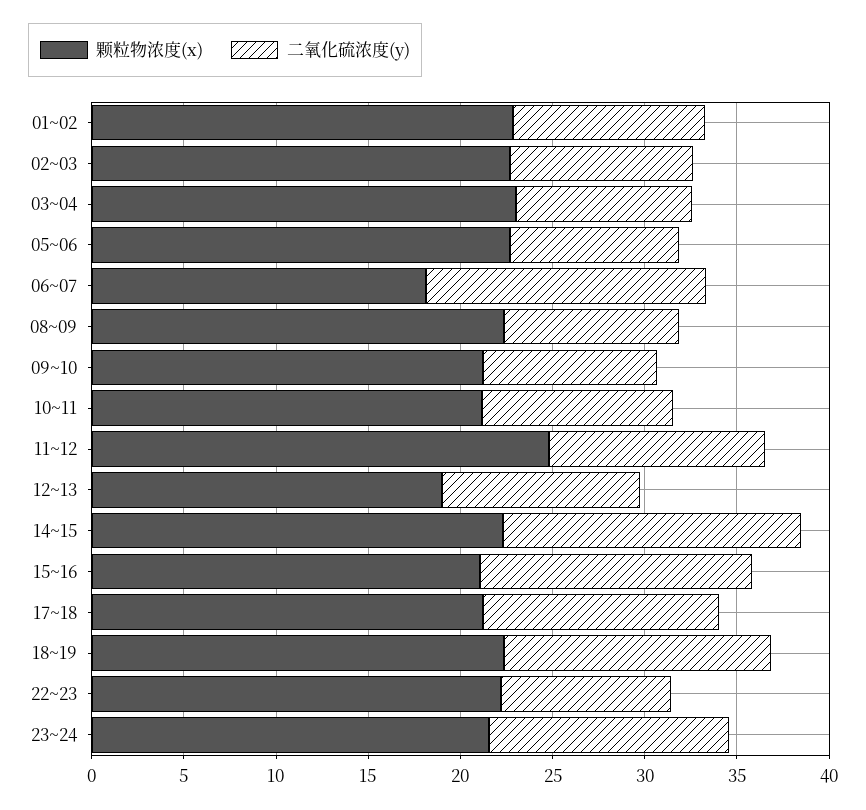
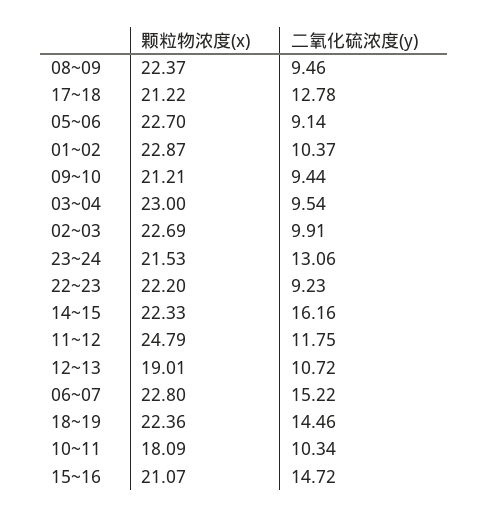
颗粒物浓度(x), 06~07: 18 -> 22.8
颗粒物浓度(x), 10~11: 21 -> 18.09

